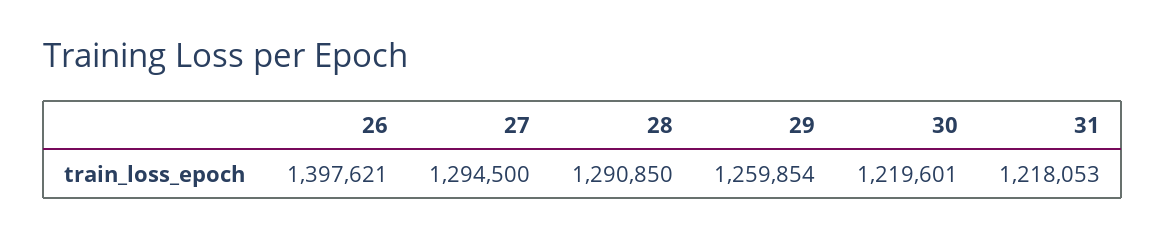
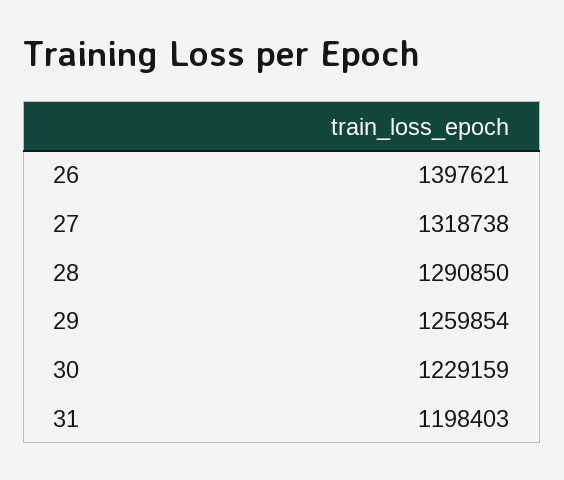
27: 1294500 -> 1318738
30: 1219601 -> 1229159
31: 1218053 -> 1198403

